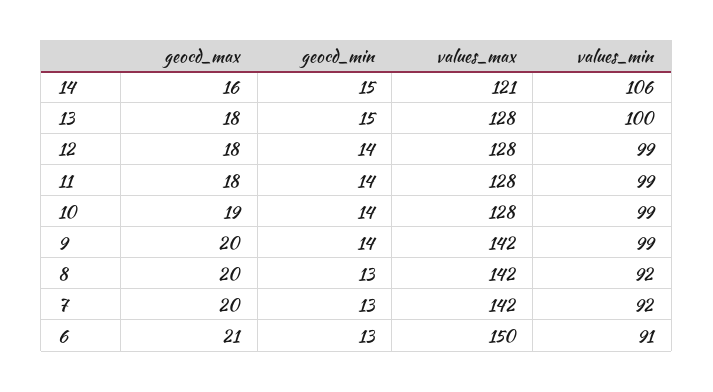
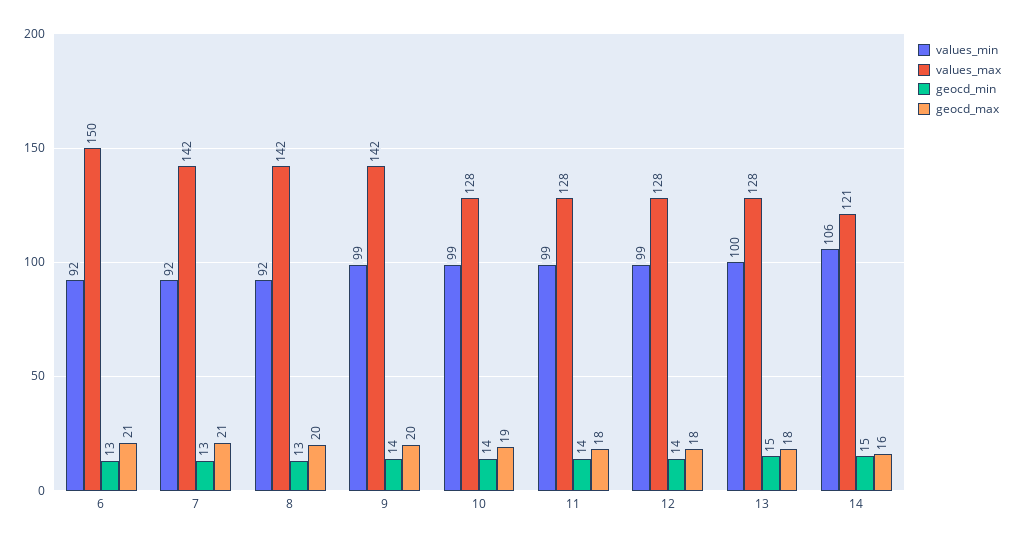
geocd_max, 7: 20 -> 21
values_min, 6: 91 -> 92

